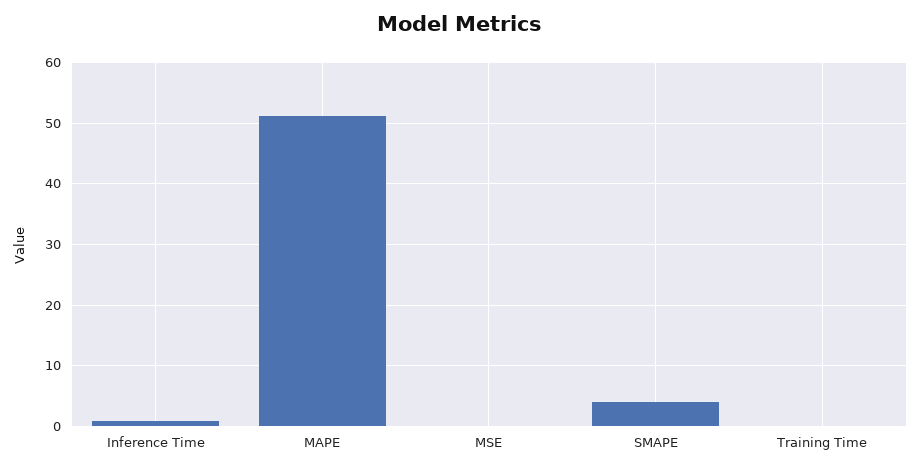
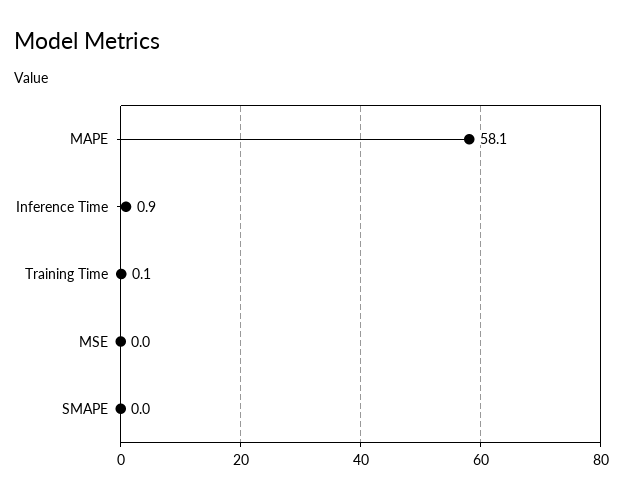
MAPE: 51 -> 58.1
SMAPE: 4 -> 0

